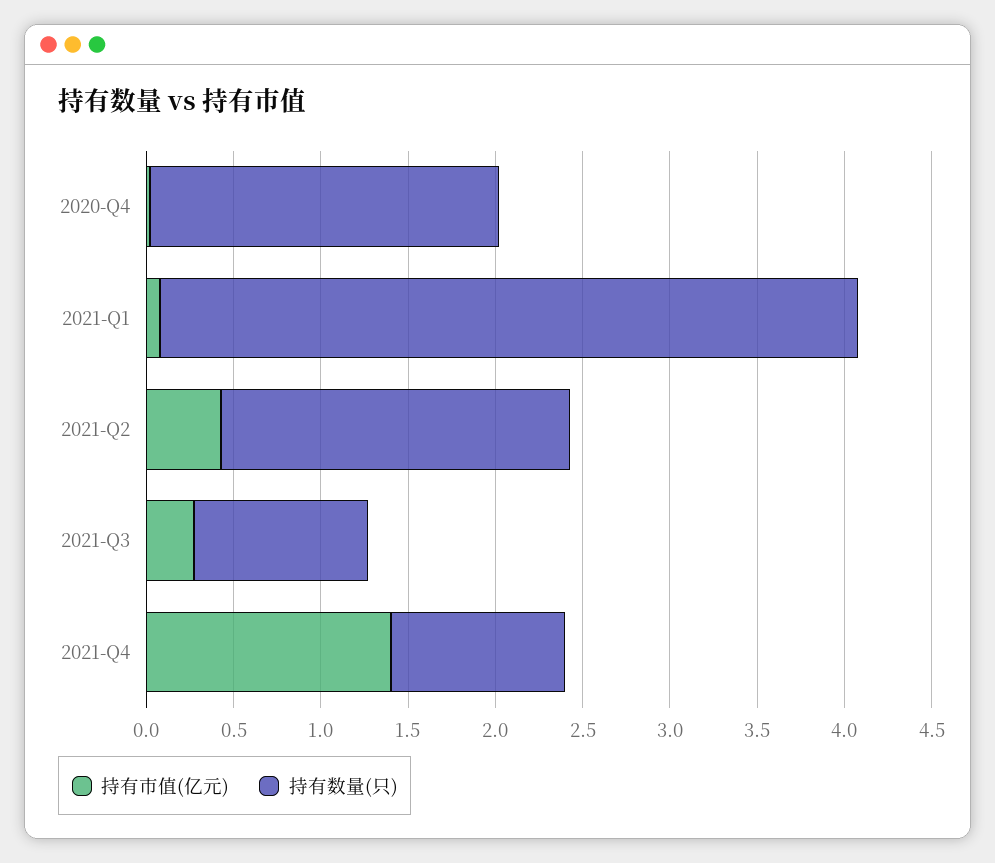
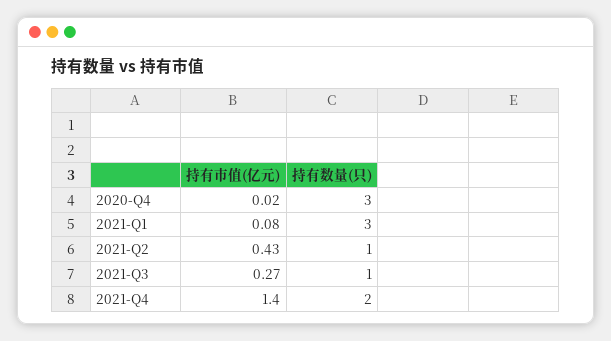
持有数量(只), 2020-Q4: 2 -> 3
持有数量(只), 2021-Q1: 4 -> 3
持有数量(只), 2021-Q2: 2 -> 1
持有数量(只), 2021-Q4: 1 -> 2

